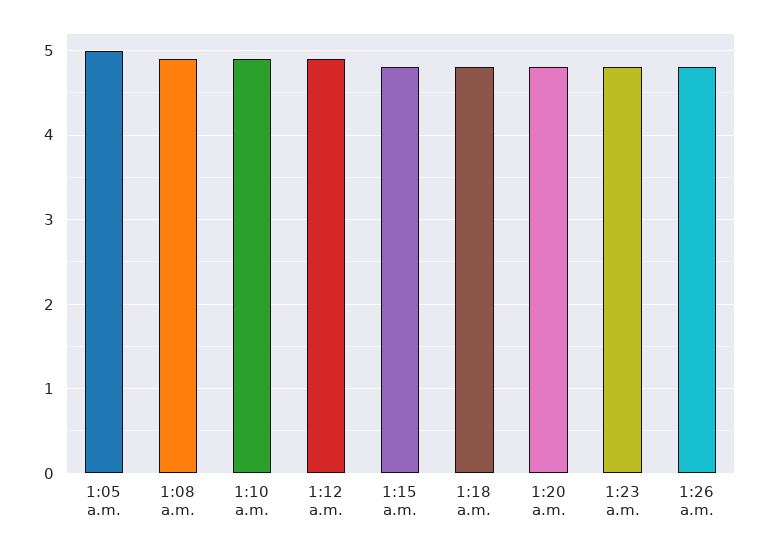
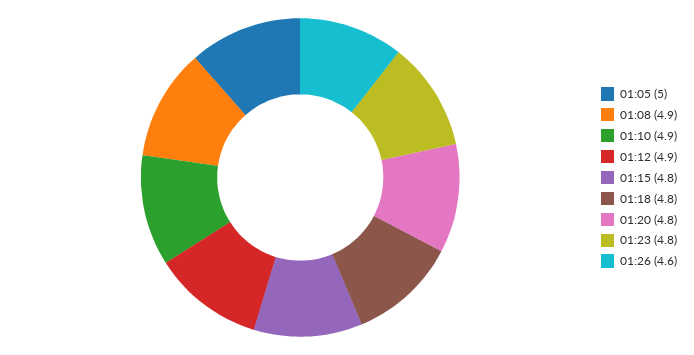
1:26 a.m.: 4.8 -> 4.6

